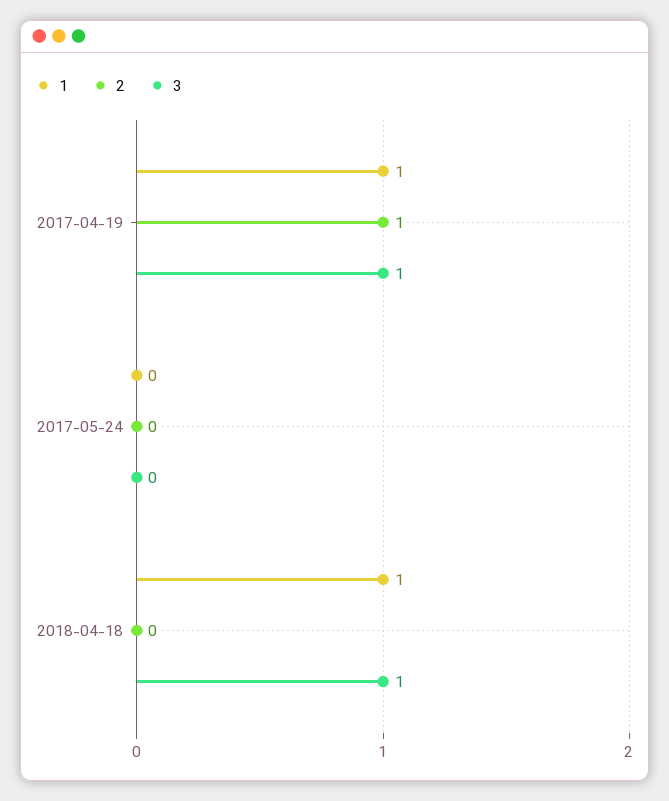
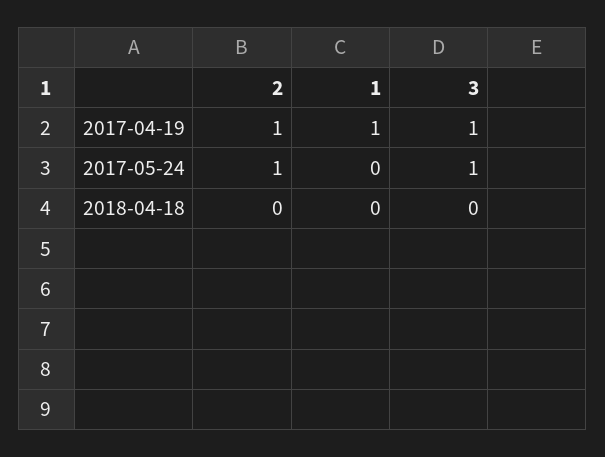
2, 2017-05-24: 0 -> 1
3, 2017-05-24: 0 -> 1
1, 2018-04-18: 1 -> 0
3, 2018-04-18: 1 -> 0

